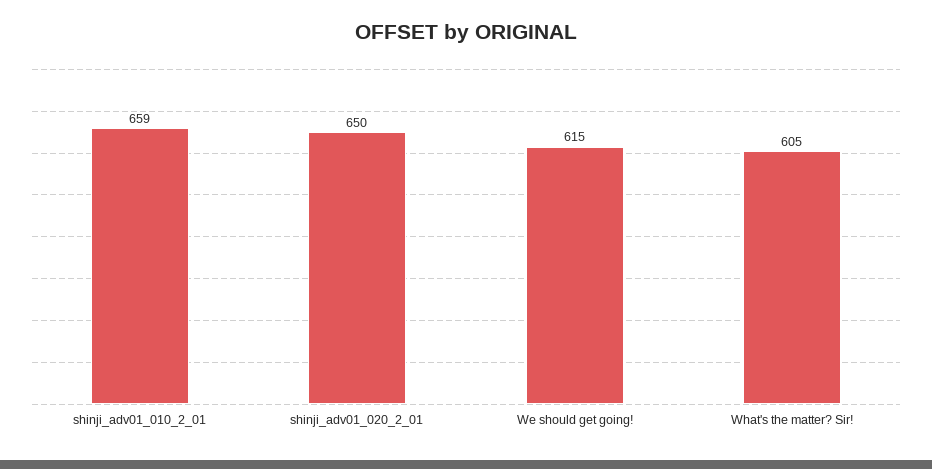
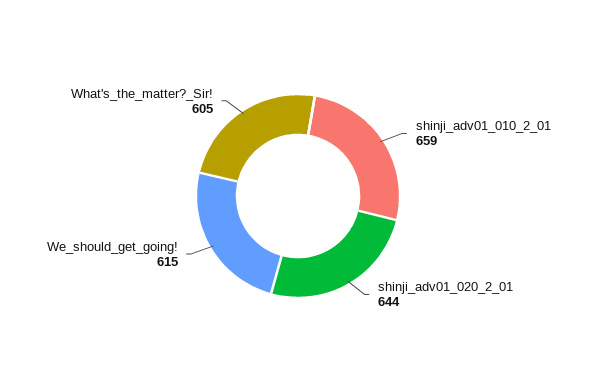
shinji_adv01_020_2_01: 650 -> 644

